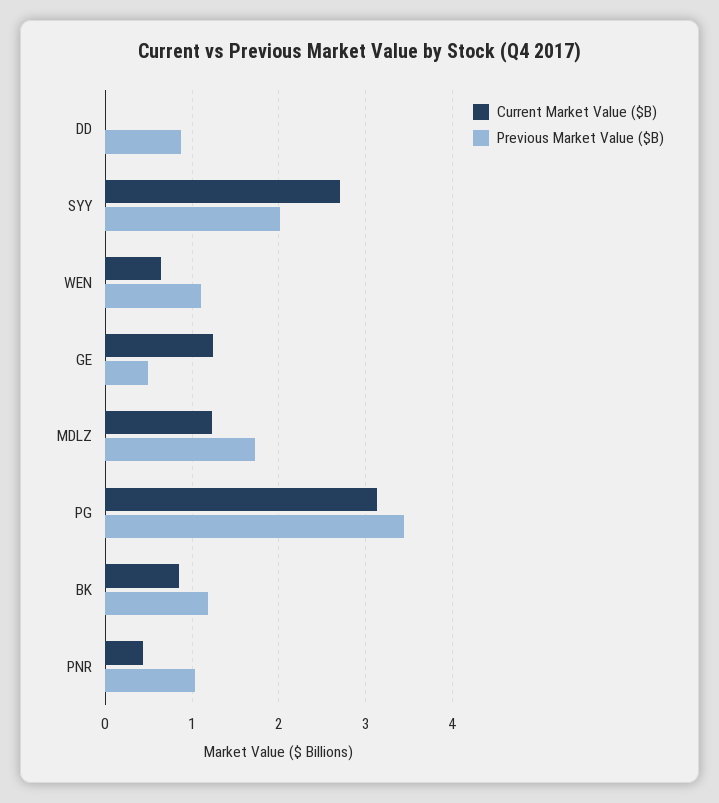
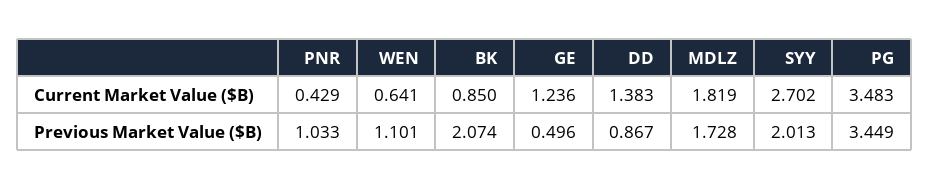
Current Market Value ($B), DD: 0 -> 1.383
Current Market Value ($B), MDLZ: 1.2 -> 1.819
Current Market Value ($B), PG: 3.1 -> 3.483
Previous Market Value ($B), BK: 1.2 -> 2.074

